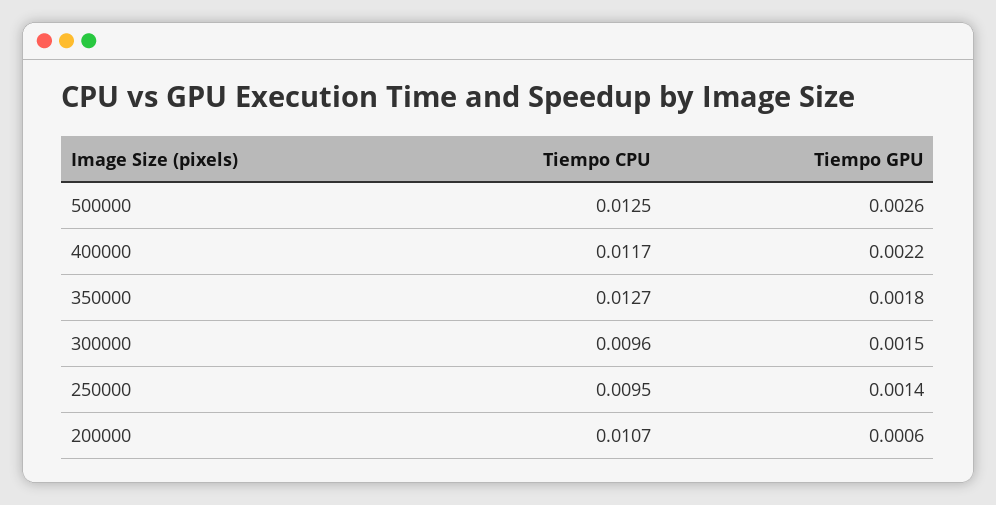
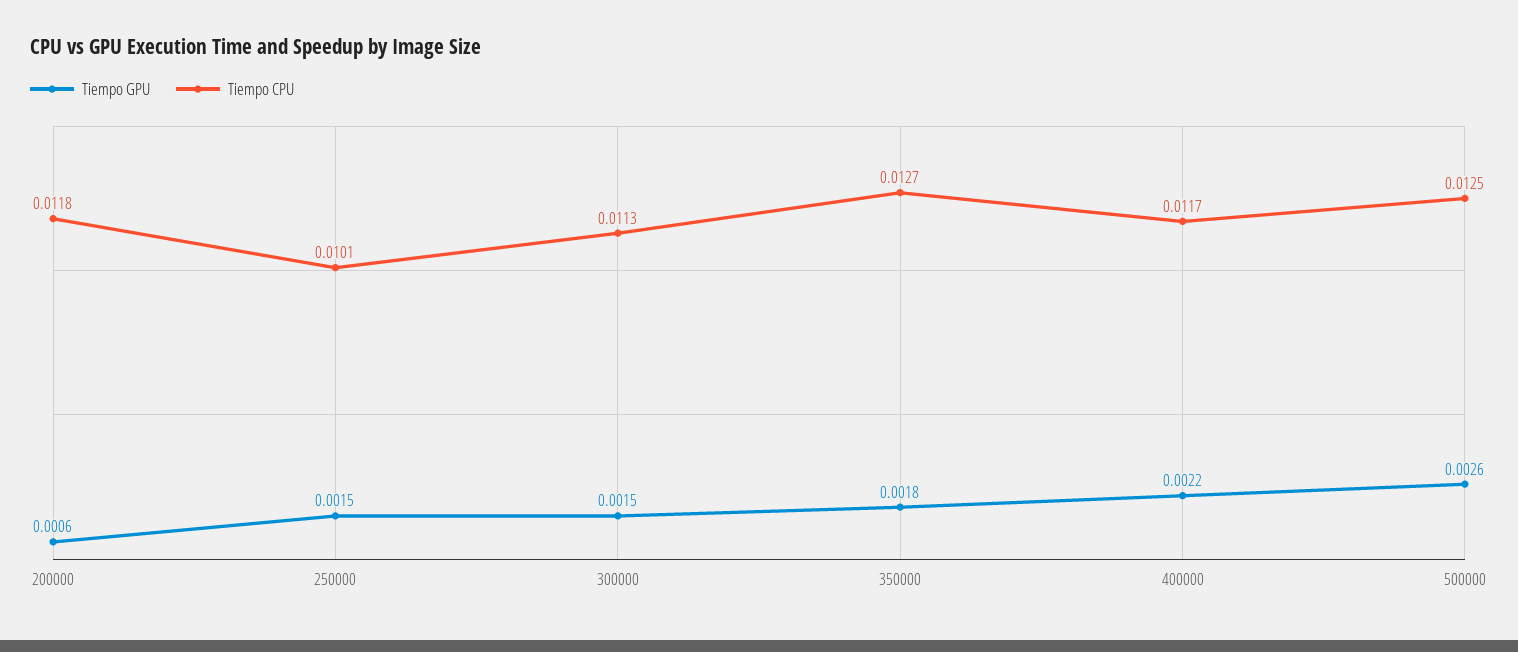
Tiempo CPU, 300000: 0.0096 -> 0.0113
Tiempo CPU, 250000: 0.0095 -> 0.0101
Tiempo GPU, 250000: 0.0014 -> 0.0015
Tiempo CPU, 200000: 0.0107 -> 0.0118

